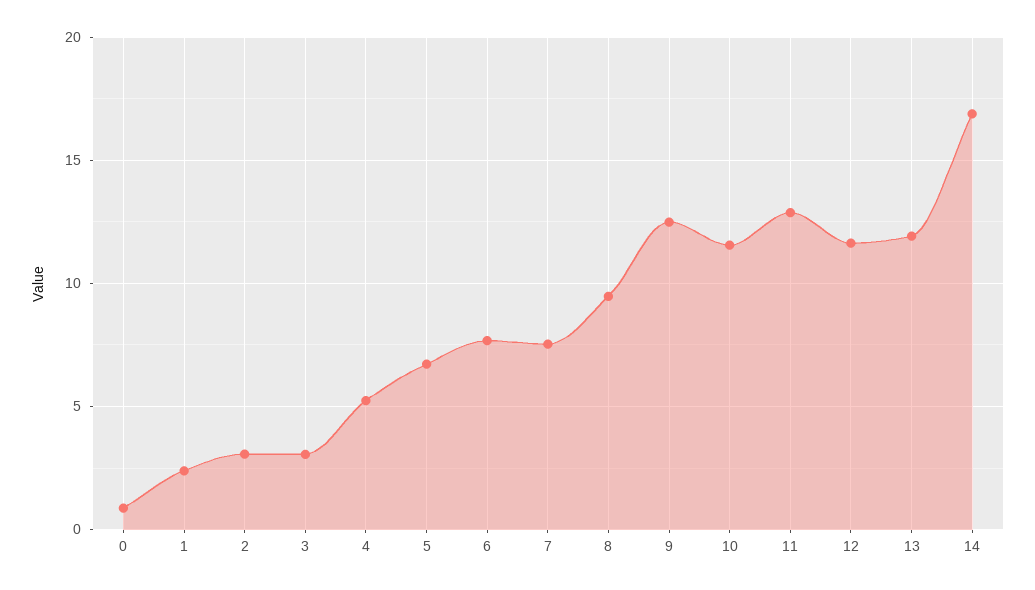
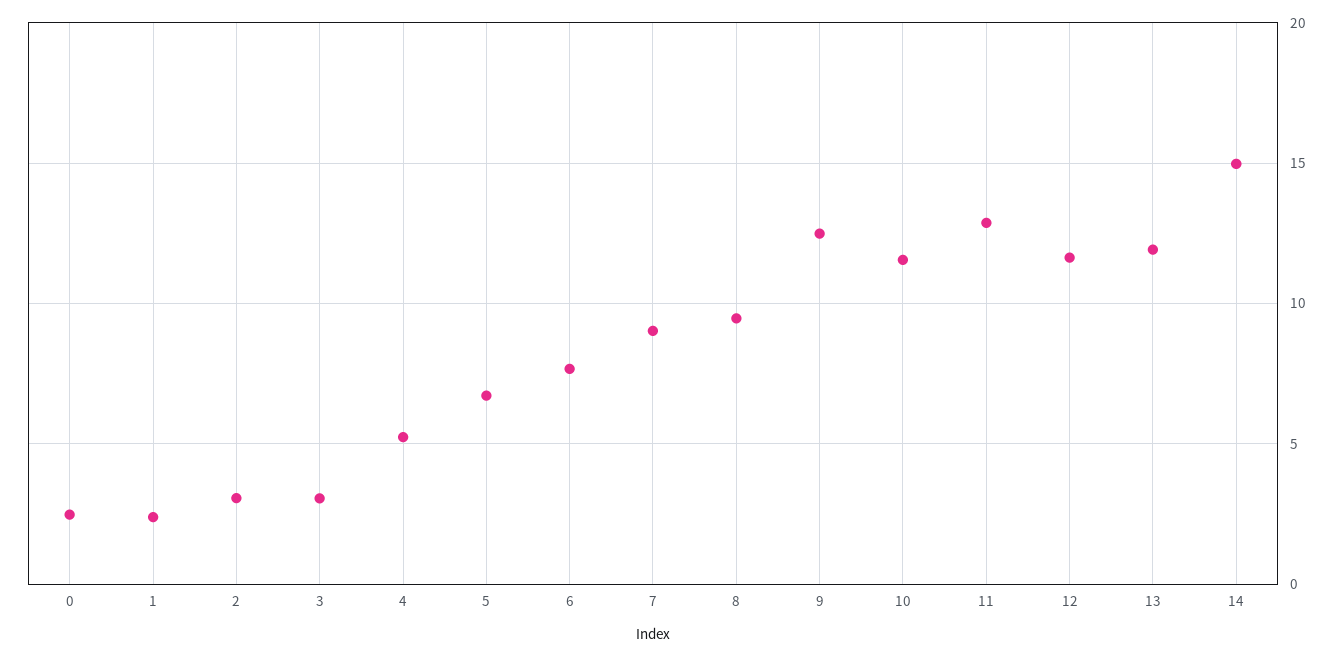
0: 1 -> 2.5
7: 7.5 -> 9
14: 17 -> 15

